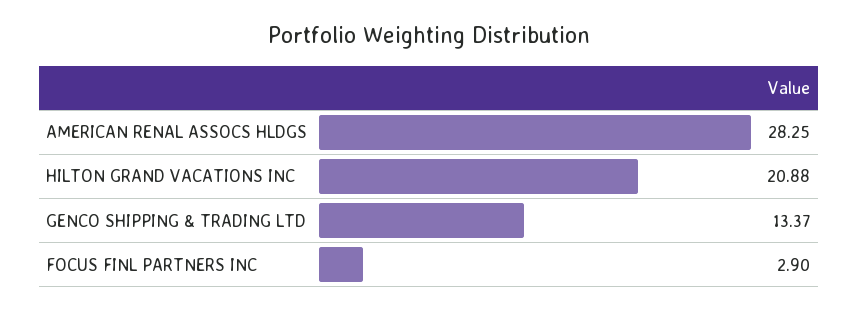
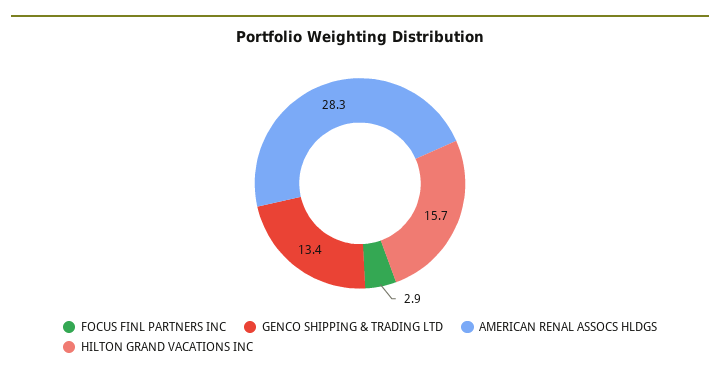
HILTON GRAND VACATIONS INC: 20.88 -> 15.7

